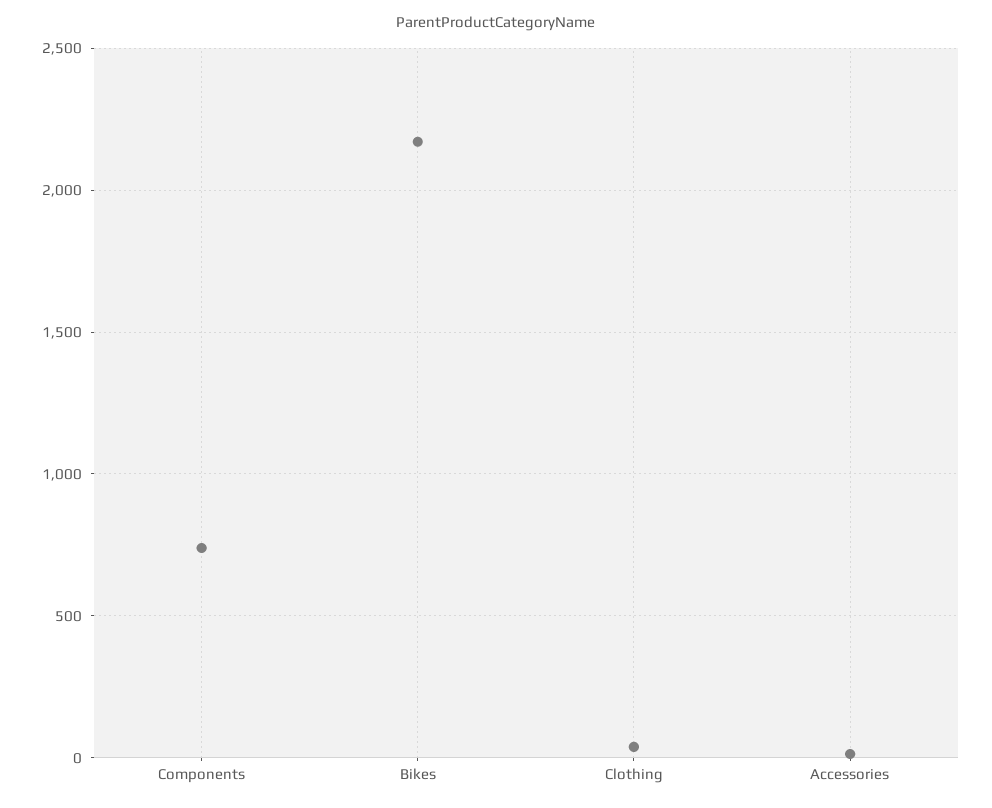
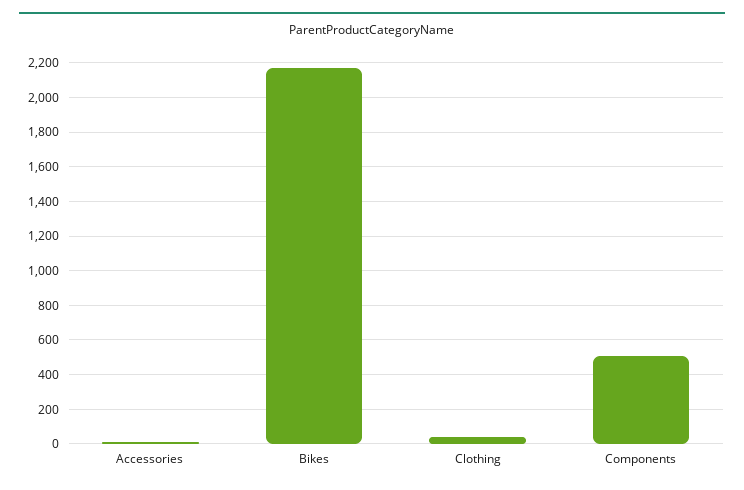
Components: 750 -> 500

